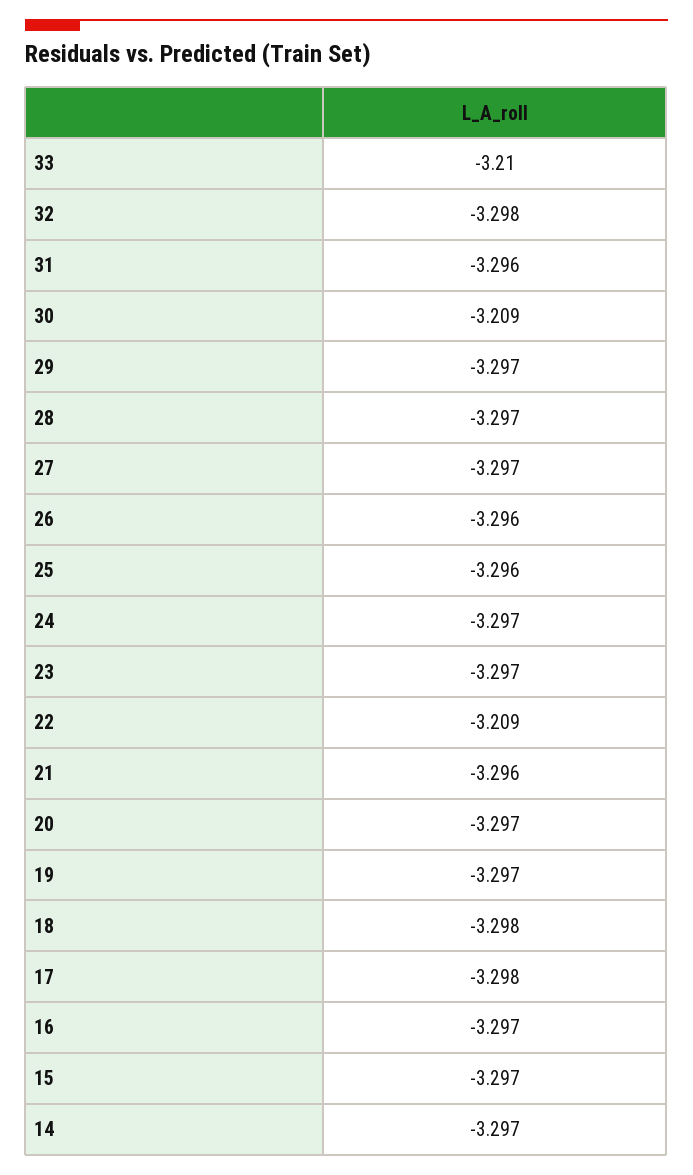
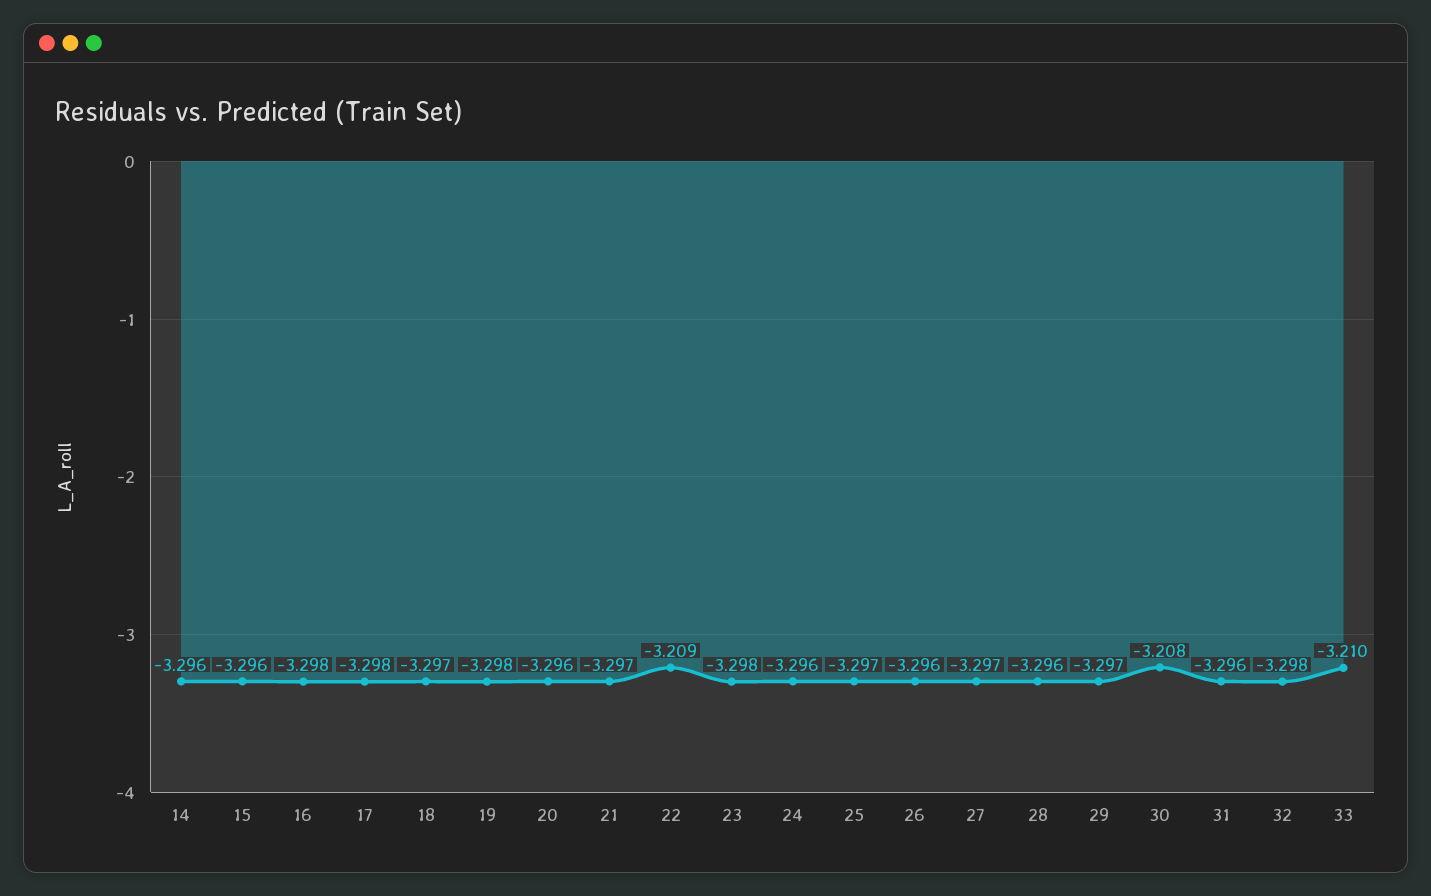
30: -3.209 -> -3.208
28: -3.297 -> -3.296
25: -3.296 -> -3.297
24: -3.297 -> -3.296
23: -3.297 -> -3.298
21: -3.296 -> -3.297
20: -3.297 -> -3.296
19: -3.297 -> -3.298
18: -3.298 -> -3.297
16: -3.297 -> -3.298
15: -3.297 -> -3.296
14: -3.297 -> -3.296

